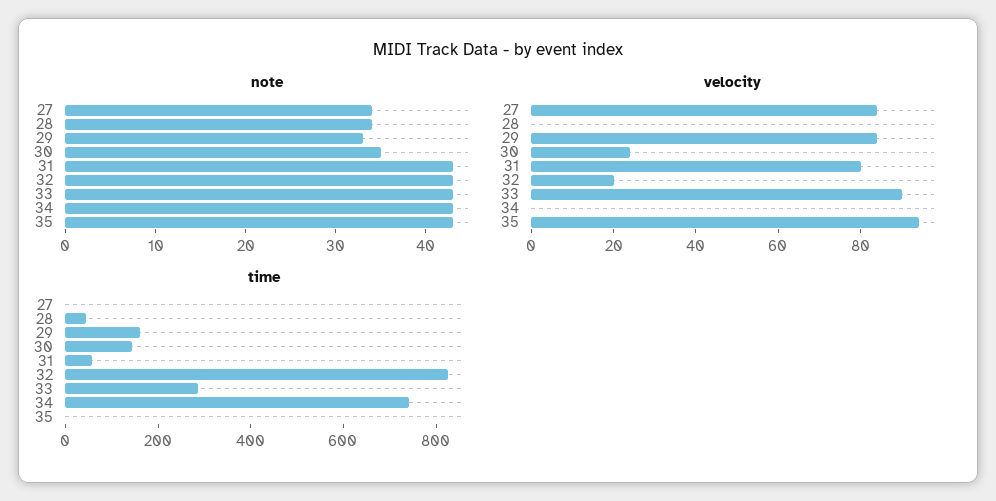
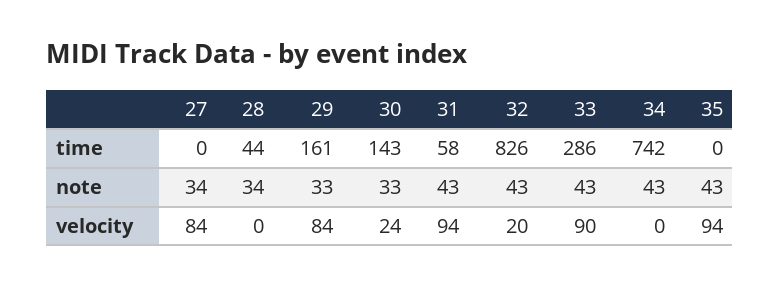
note, 30: 35 -> 33
velocity, 31: 80 -> 94

